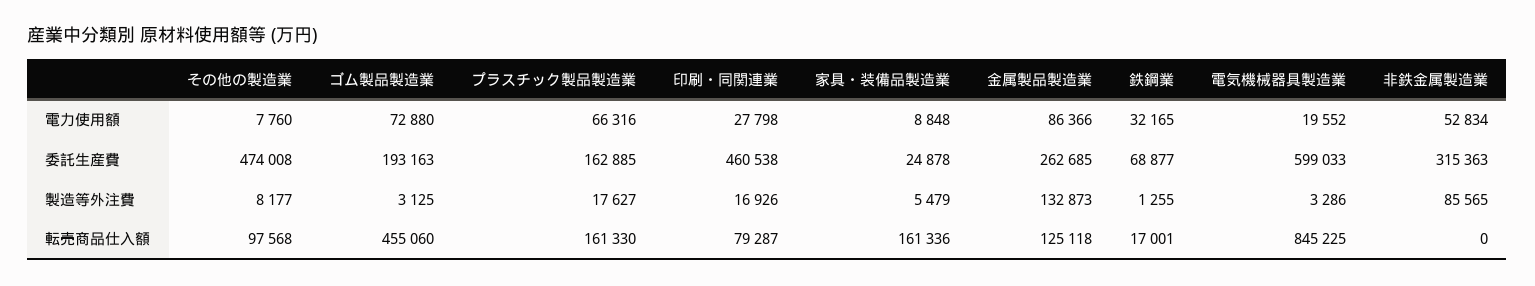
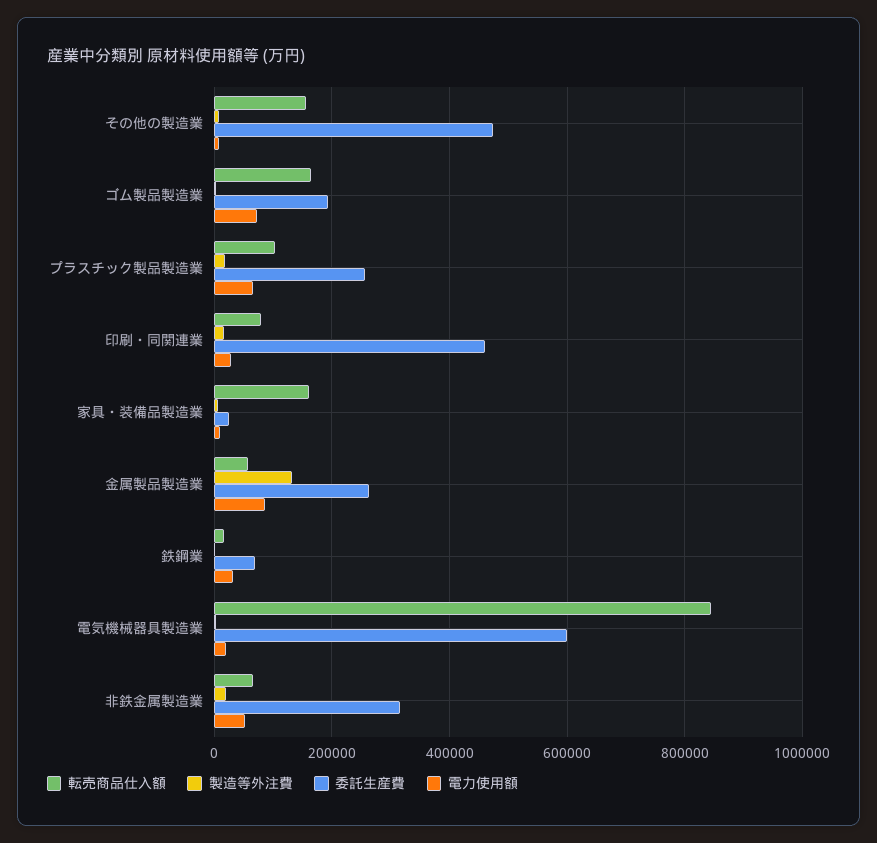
委託生産費, プラスチック製品製造業: 162885 -> 260000
製造等外注費, 非鉄金属製造業: 85565 -> 20000
転売商品仕入額, その他の製造業: 97568 -> 160000
転売商品仕入額, ゴム製品製造業: 455060 -> 160000
転売商品仕入額, プラスチック製品製造業: 161330 -> 100000
転売商品仕入額, 金属製品製造業: 125118 -> 60000
転売商品仕入額, 非鉄金属製造業: 0 -> 60000

